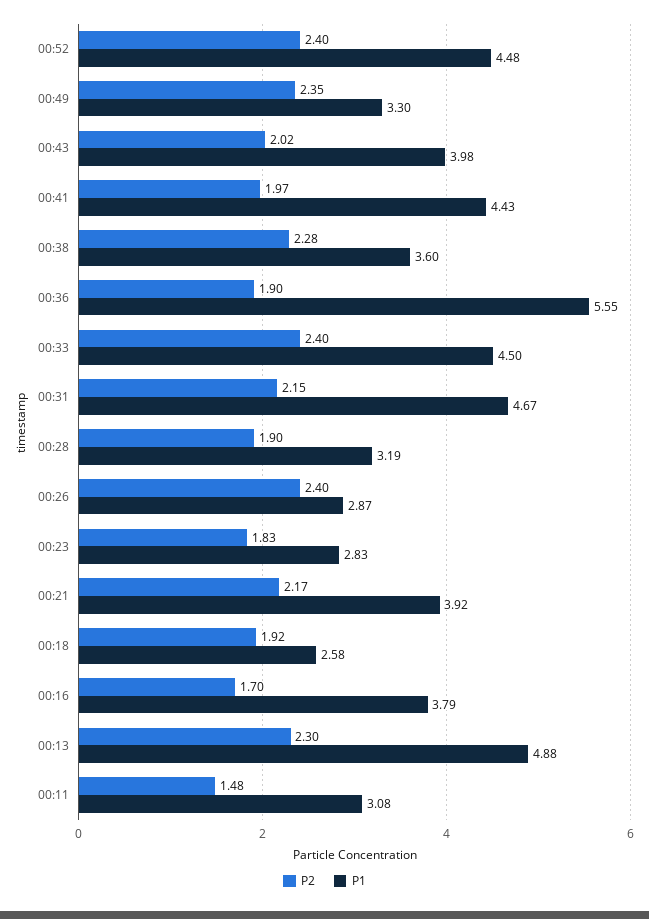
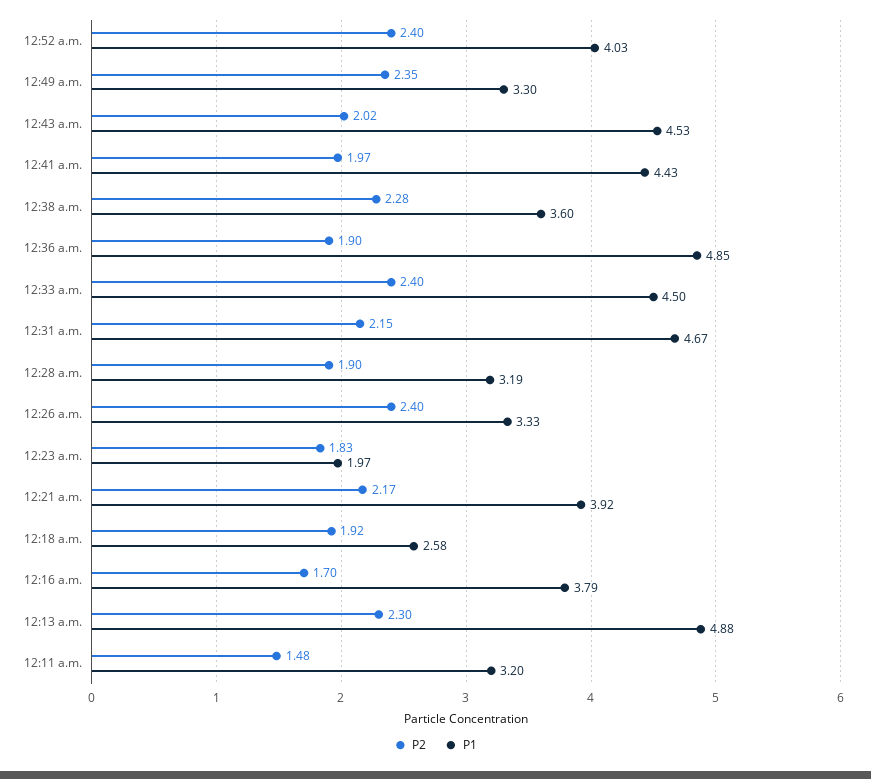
P1, 00:52: 4.48 -> 4.03
P1, 00:43: 3.98 -> 4.53
P1, 00:36: 5.55 -> 4.85
P1, 00:26: 2.87 -> 3.33
P1, 00:23: 2.83 -> 1.97
P1, 00:11: 3.08 -> 3.2

